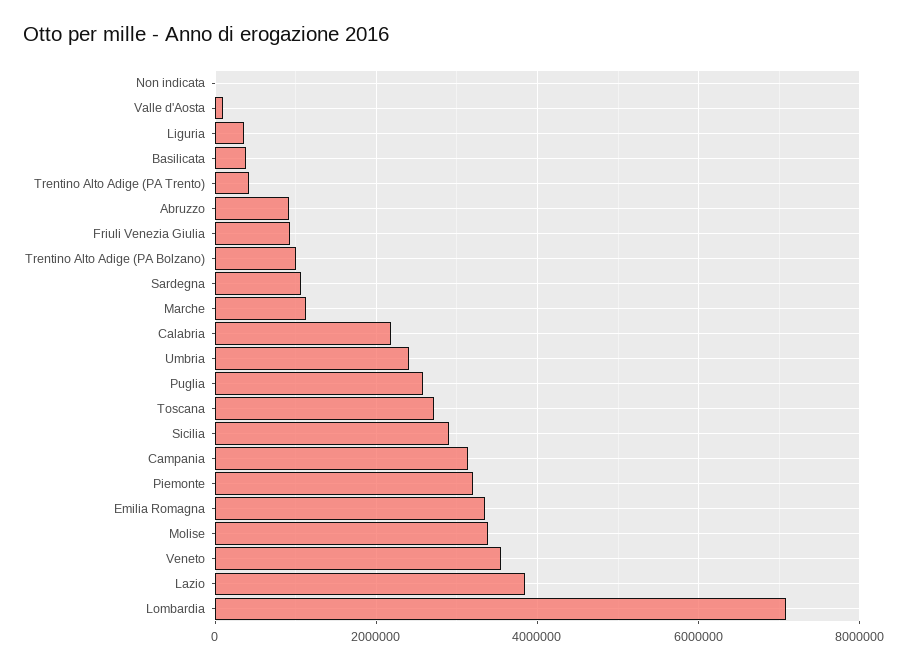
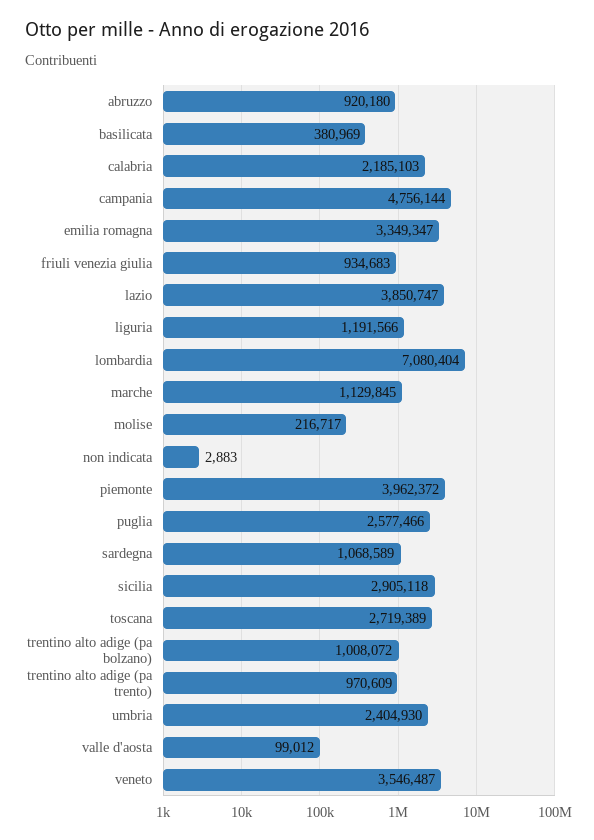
Liguria: 400000 -> 1191566
Trentino Alto Adige (PA Trento): 400000 -> 970609
Campania: 3200000 -> 4756144
Piemonte: 3200000 -> 3962372
Molise: 3400000 -> 216717

